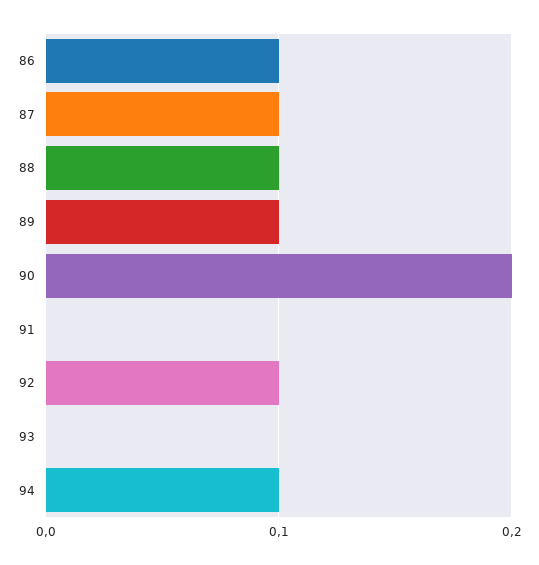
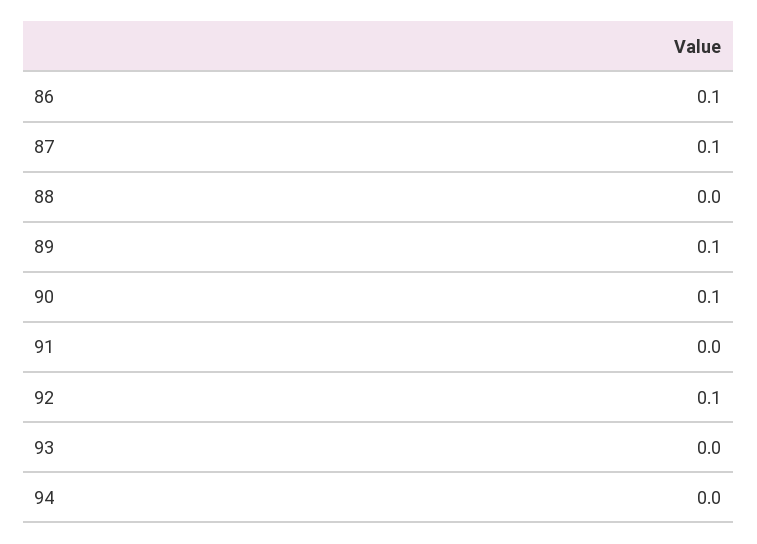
88: 0.1 -> 0
90: 0.2 -> 0.1
94: 0.1 -> 0

